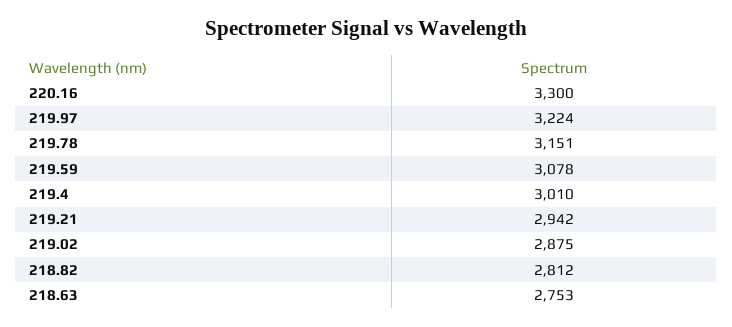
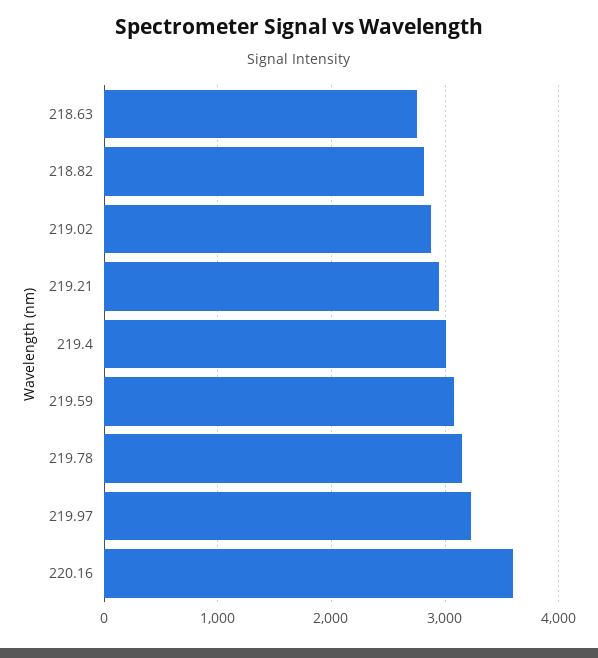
220.16: 3300 -> 3600

